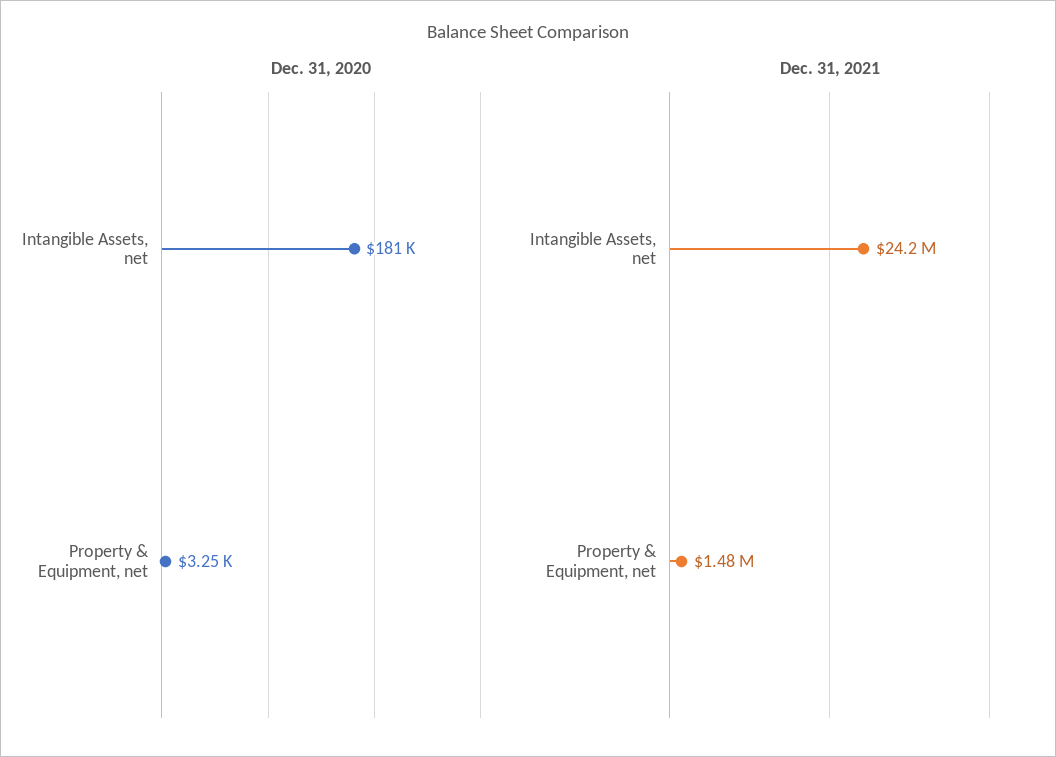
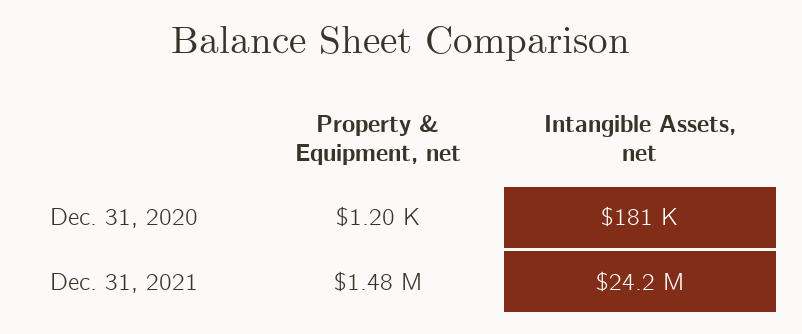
Dec. 31, 2020, Property & Equipment, net: 3250 -> 1200

